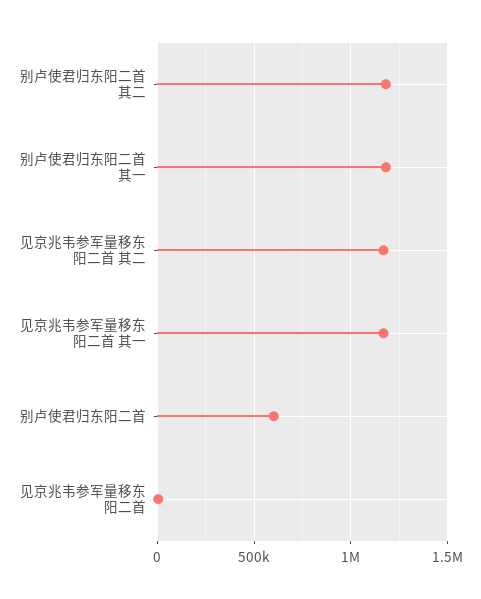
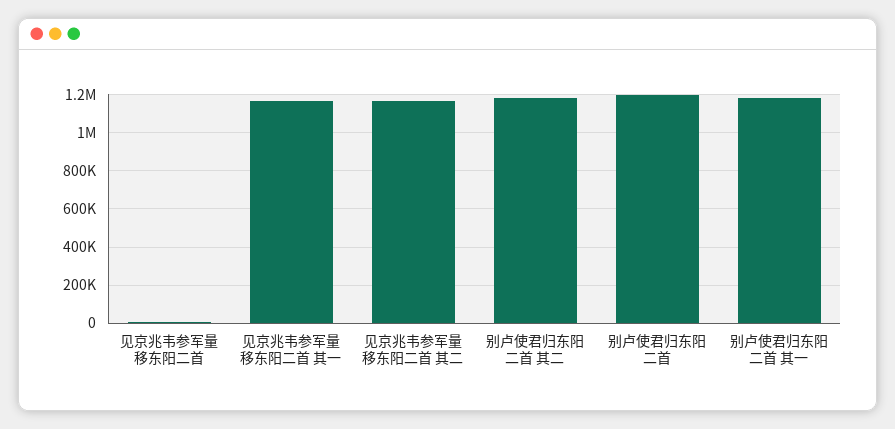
别卢使君归东阳二首: 600000 -> 1200000

